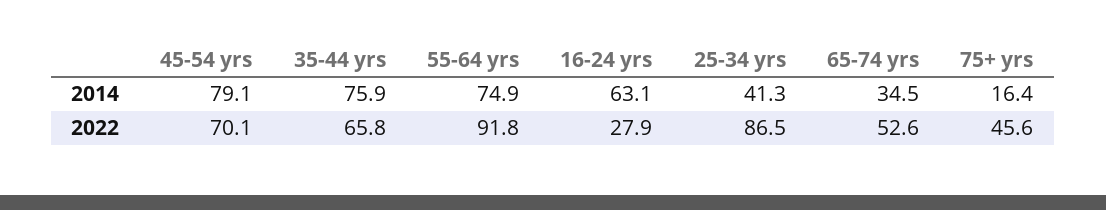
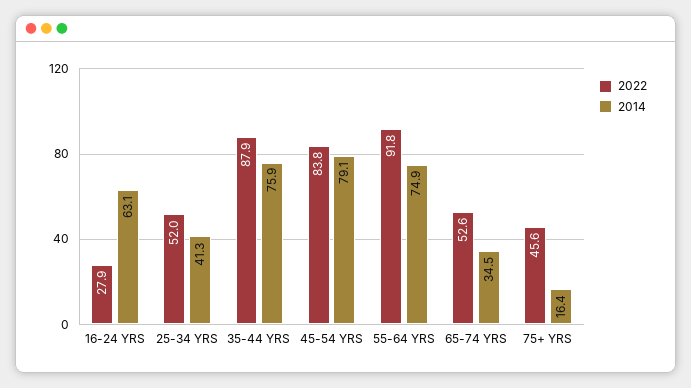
2022, 45-54 yrs: 70.1 -> 83.8
2022, 35-44 yrs: 65.8 -> 87.9
2022, 25-34 yrs: 86.5 -> 52

